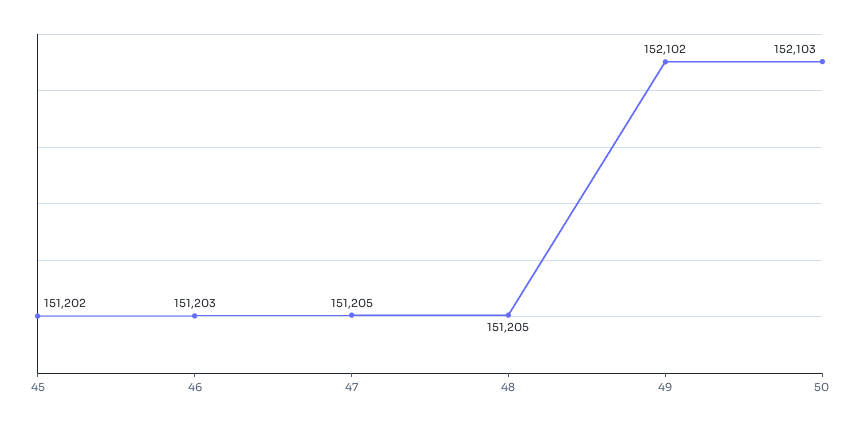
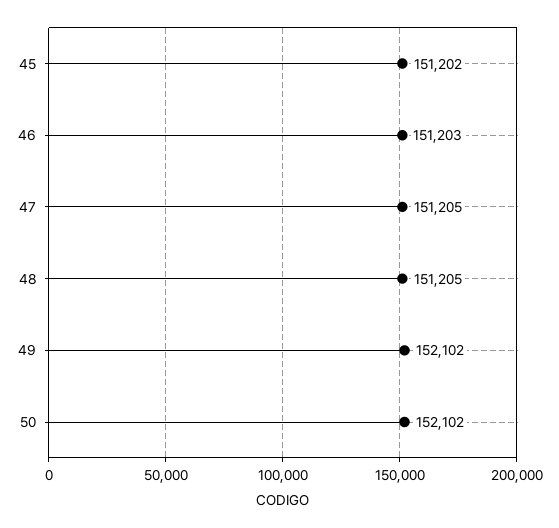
50: 152103 -> 152102

